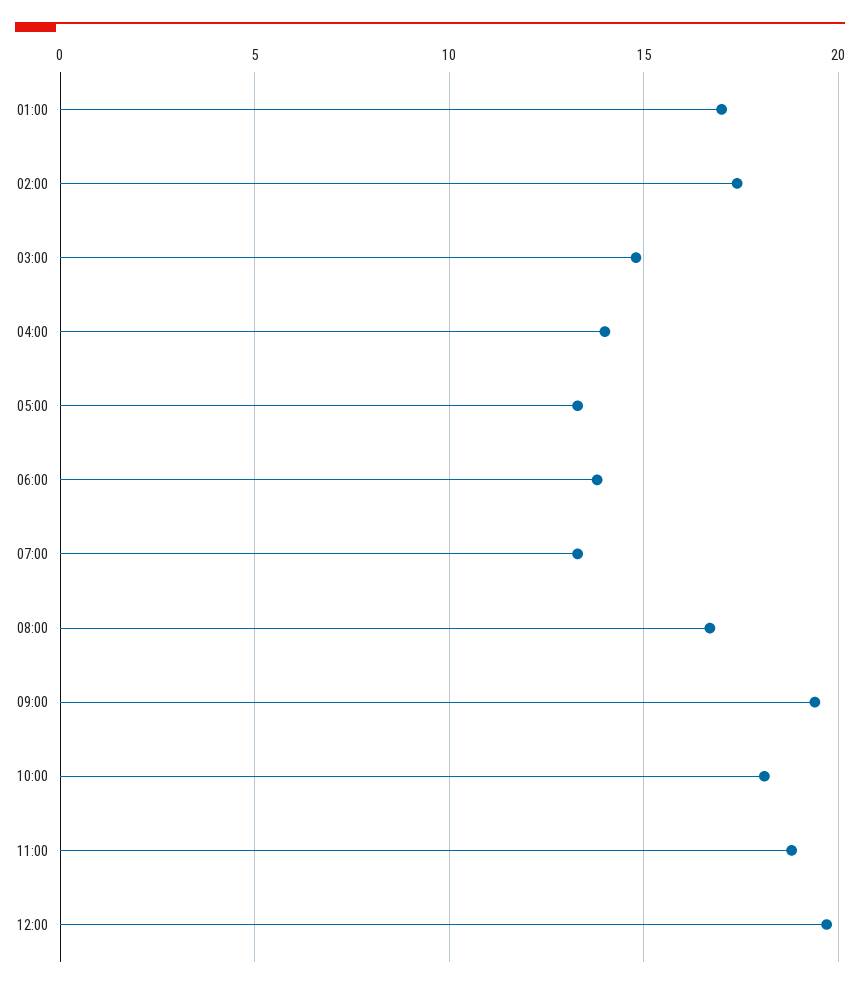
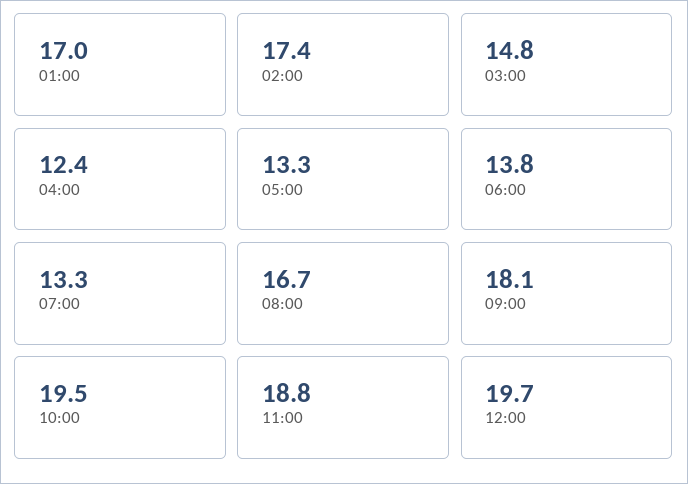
04:00: 14 -> 12.4
09:00: 19.5 -> 18.1
10:00: 18 -> 19.5

